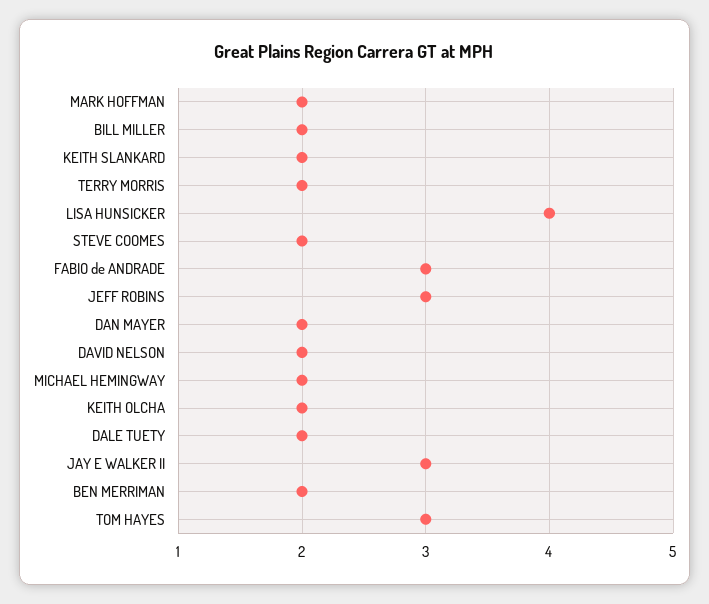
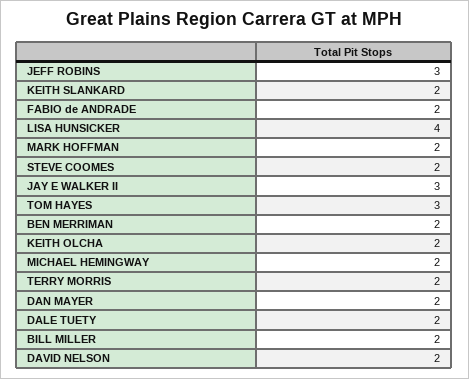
FABIO de ANDRADE: 3 -> 2

